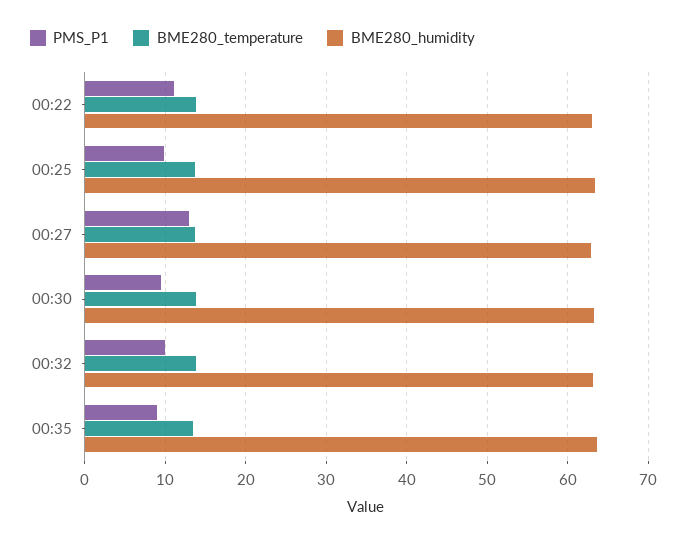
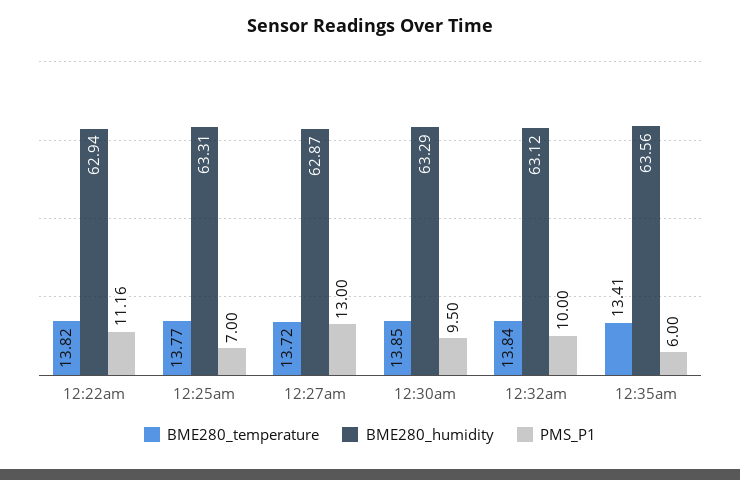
PMS_P1, 00:25: 10 -> 7
PMS_P1, 00:35: 9 -> 6

